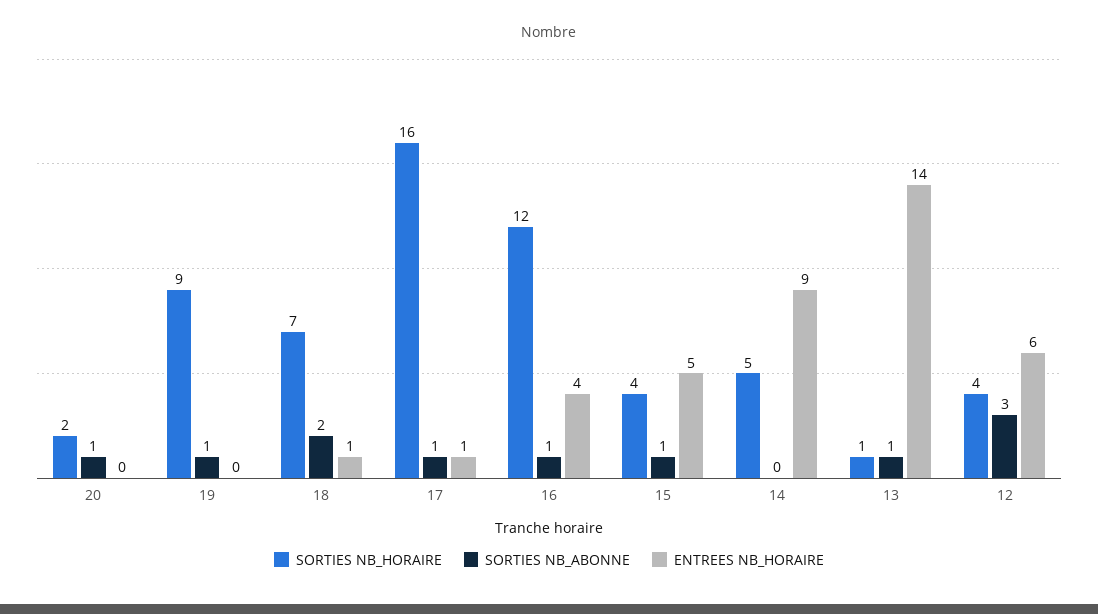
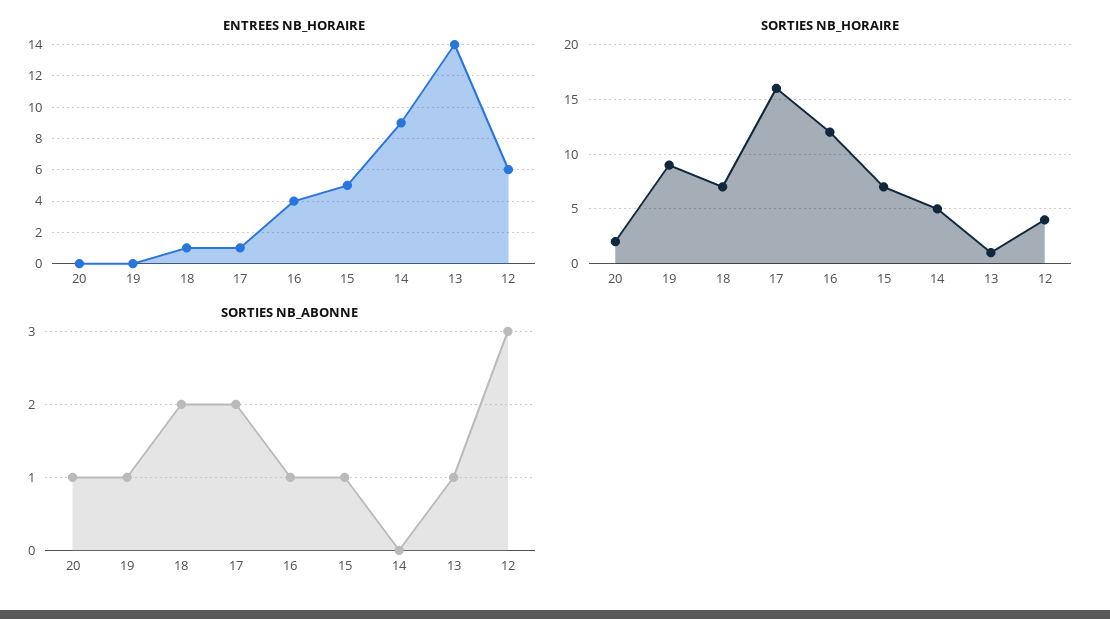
SORTIES NB_ABONNE, 17: 1 -> 2
SORTIES NB_HORAIRE, 15: 4 -> 7

